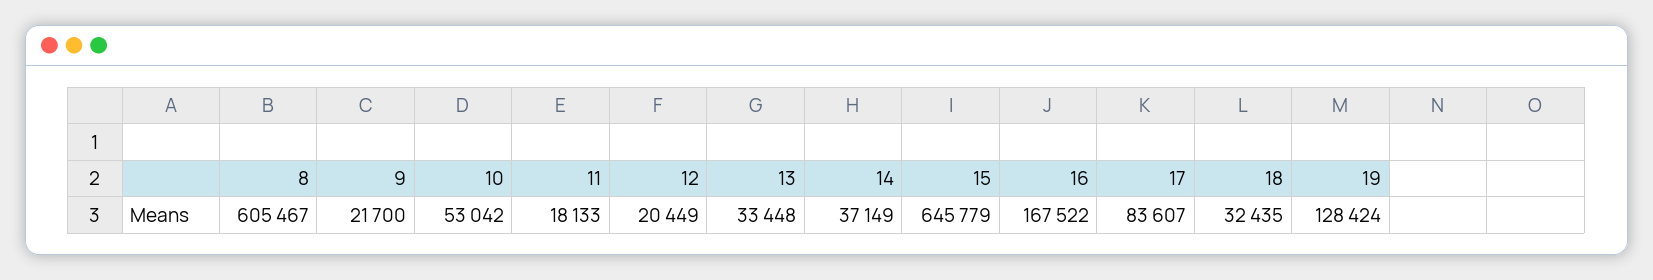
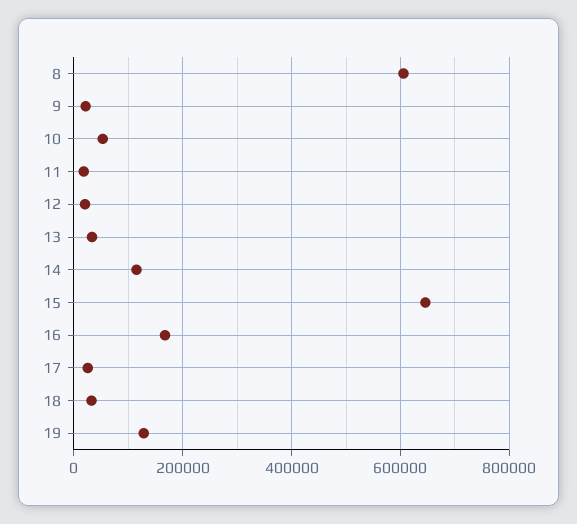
14: 37149 -> 120000
17: 83607 -> 20000

